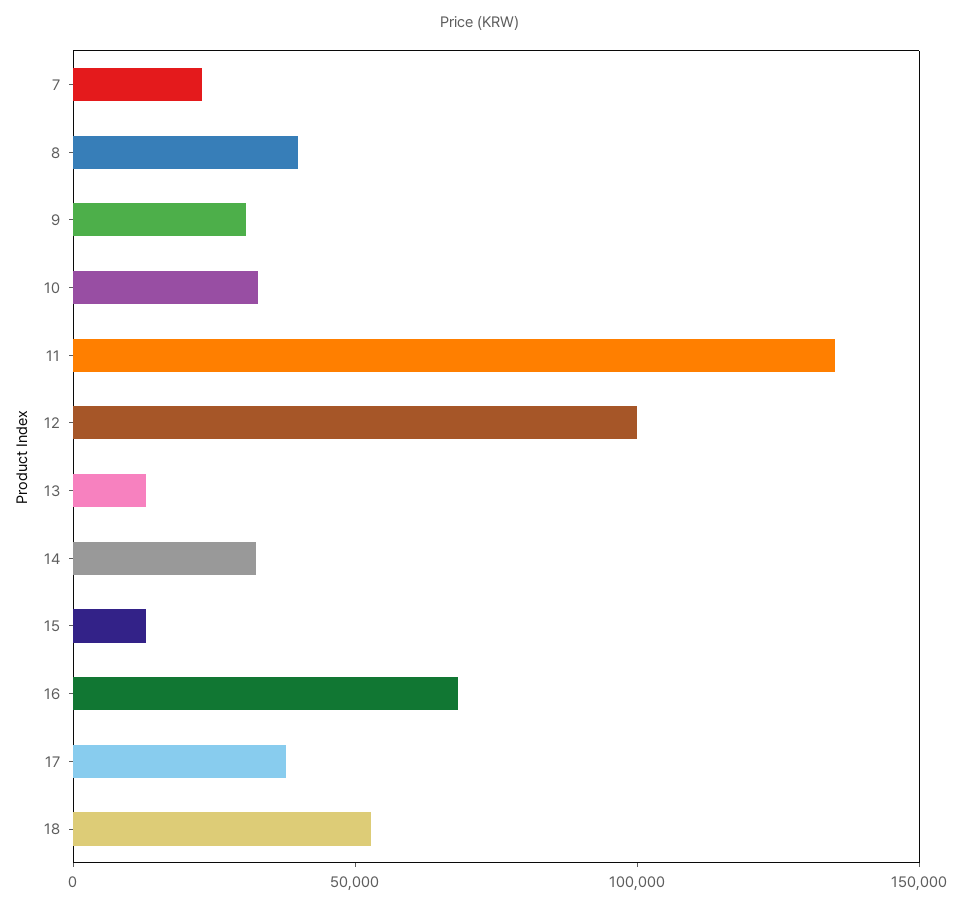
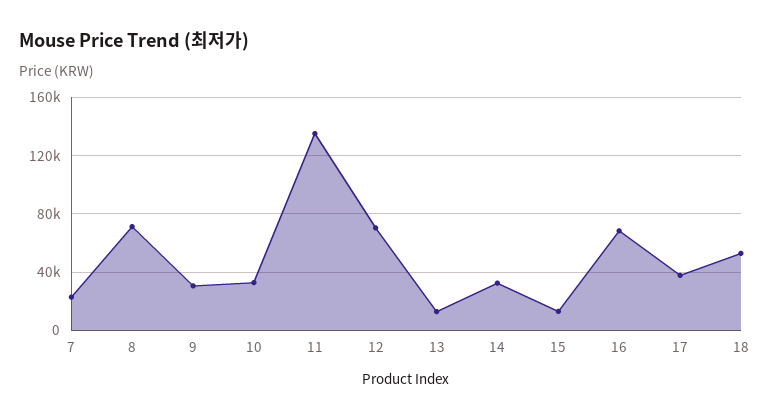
8: 40000 -> 70000
12: 100000 -> 70000

